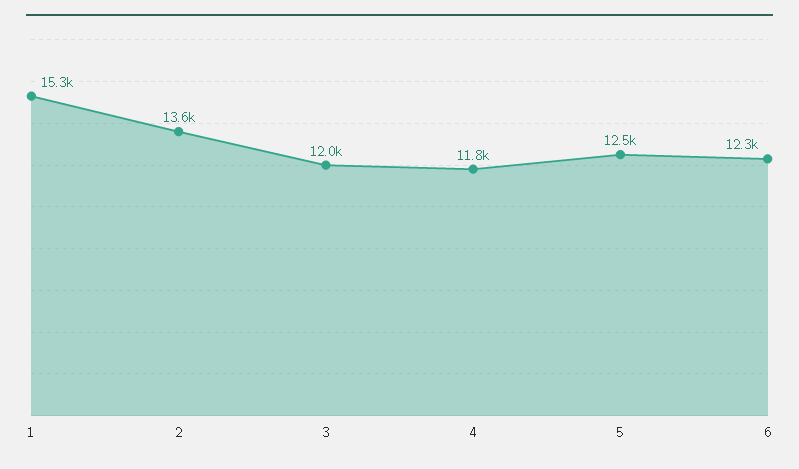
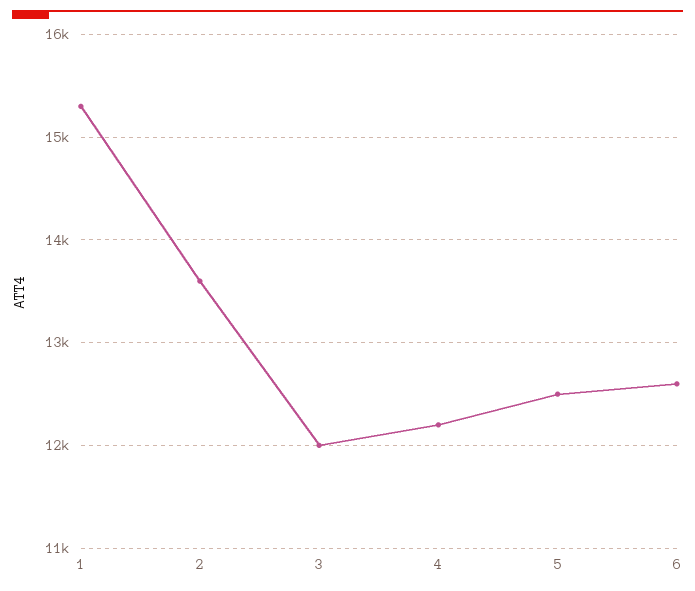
4: 11800 -> 12200
6: 12300 -> 12600

